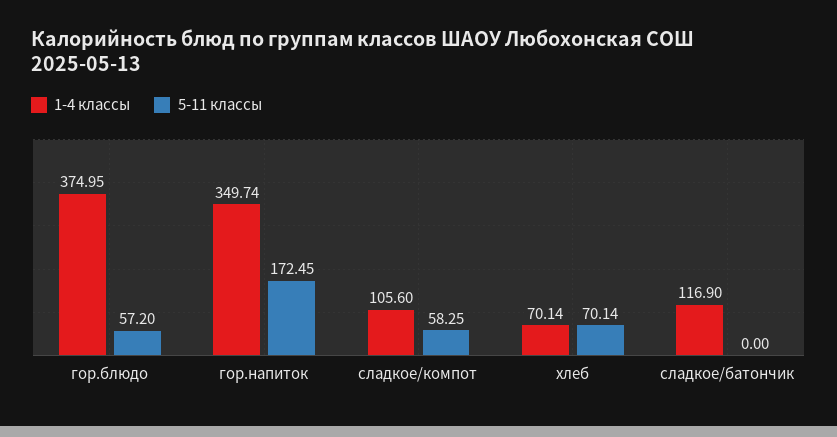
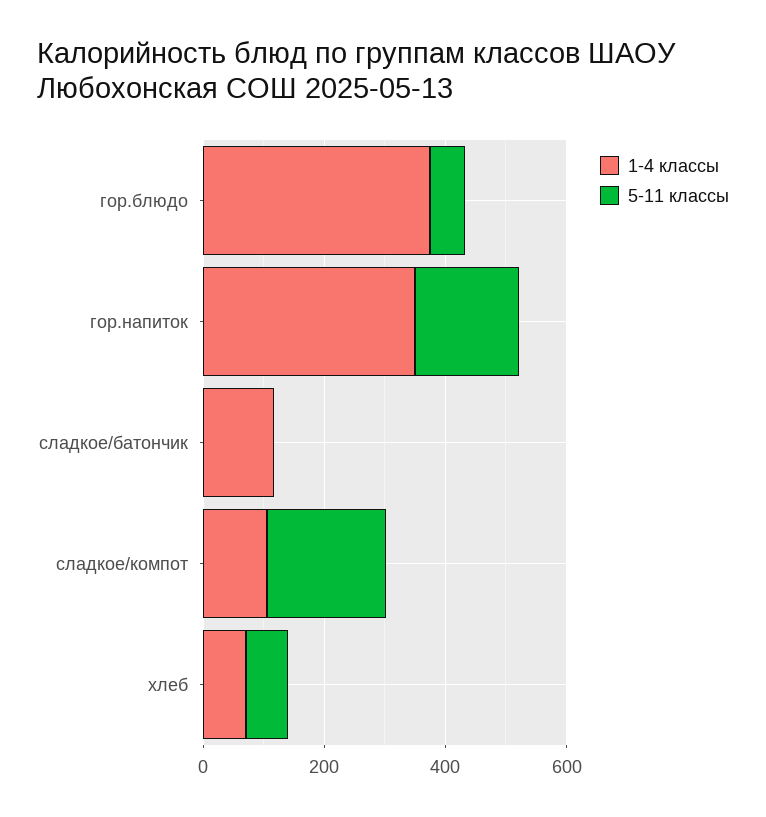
5-11 классы, сладкое/компот: 58.25 -> 200

